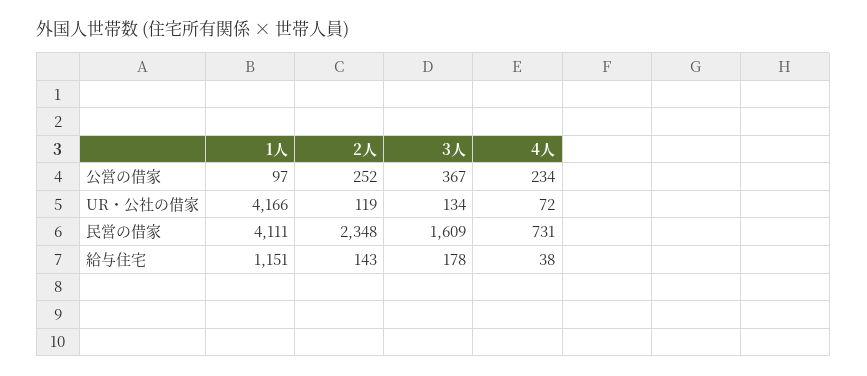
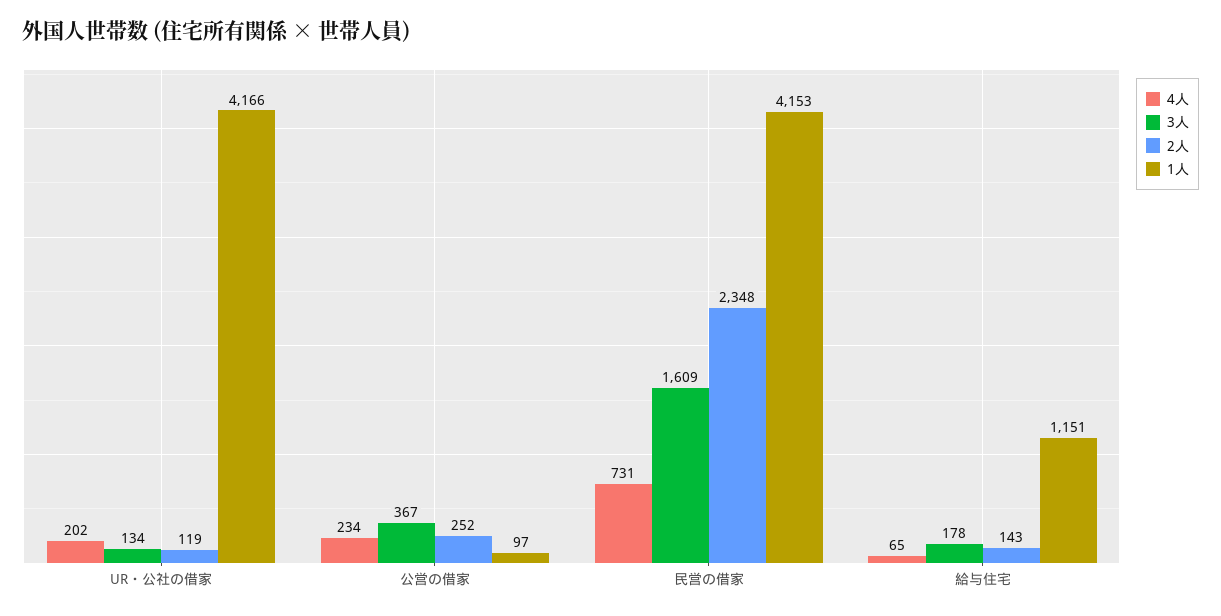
4人, UR・公社の借家: 72 -> 202
1人, 民営の借家: 4111 -> 4153
4人, 給与住宅: 38 -> 65

